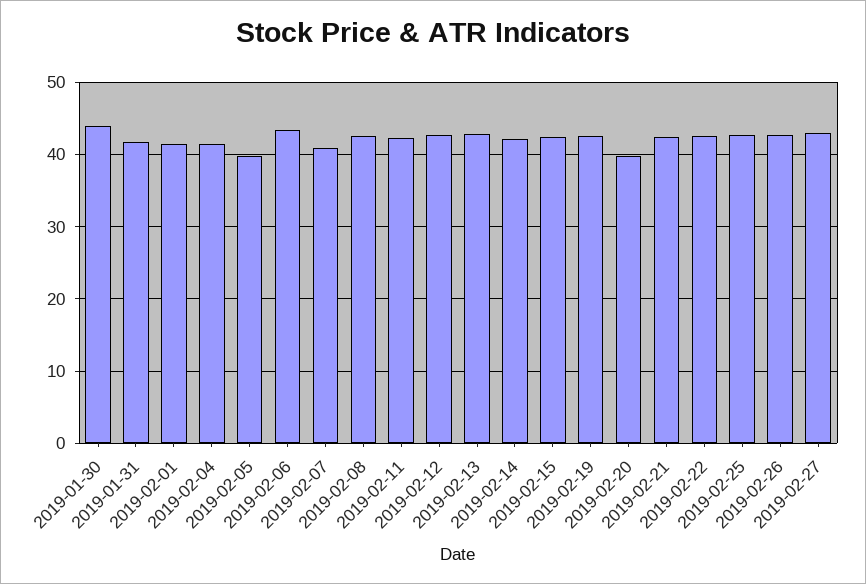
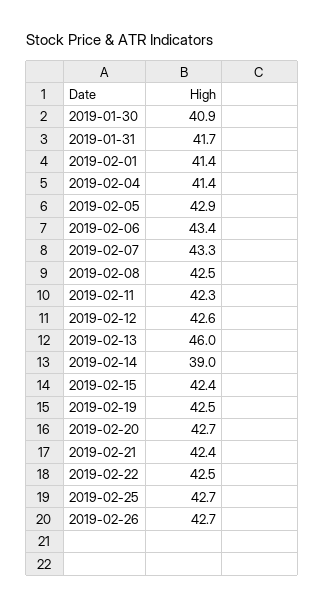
2019-01-30: 44 -> 40.9
2019-02-05: 40 -> 42.9
2019-02-07: 41 -> 43.3
2019-02-13: 43 -> 46
2019-02-14: 42 -> 39
2019-02-20: 40 -> 42.7
2019-02-27: 43 -> none

